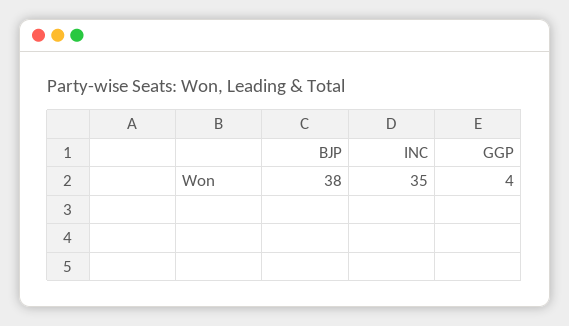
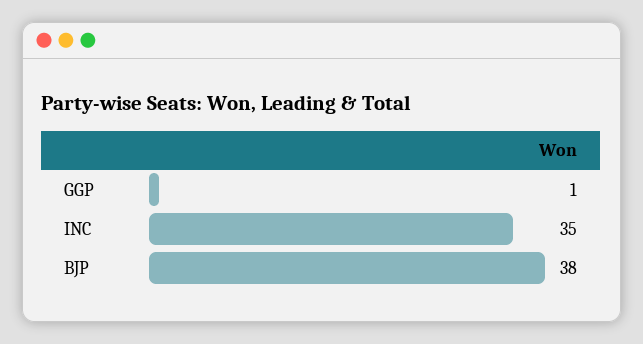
GGP: 4 -> 1

